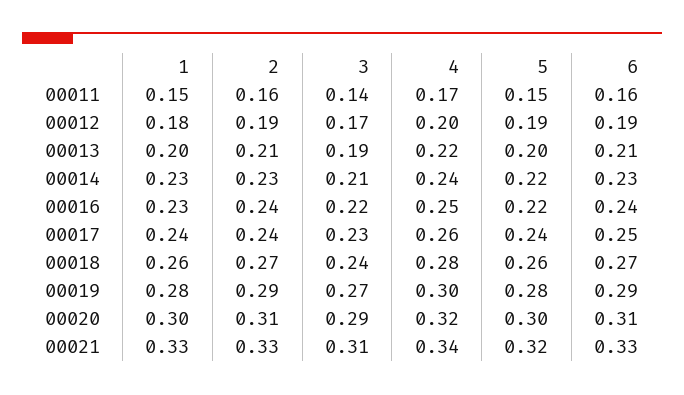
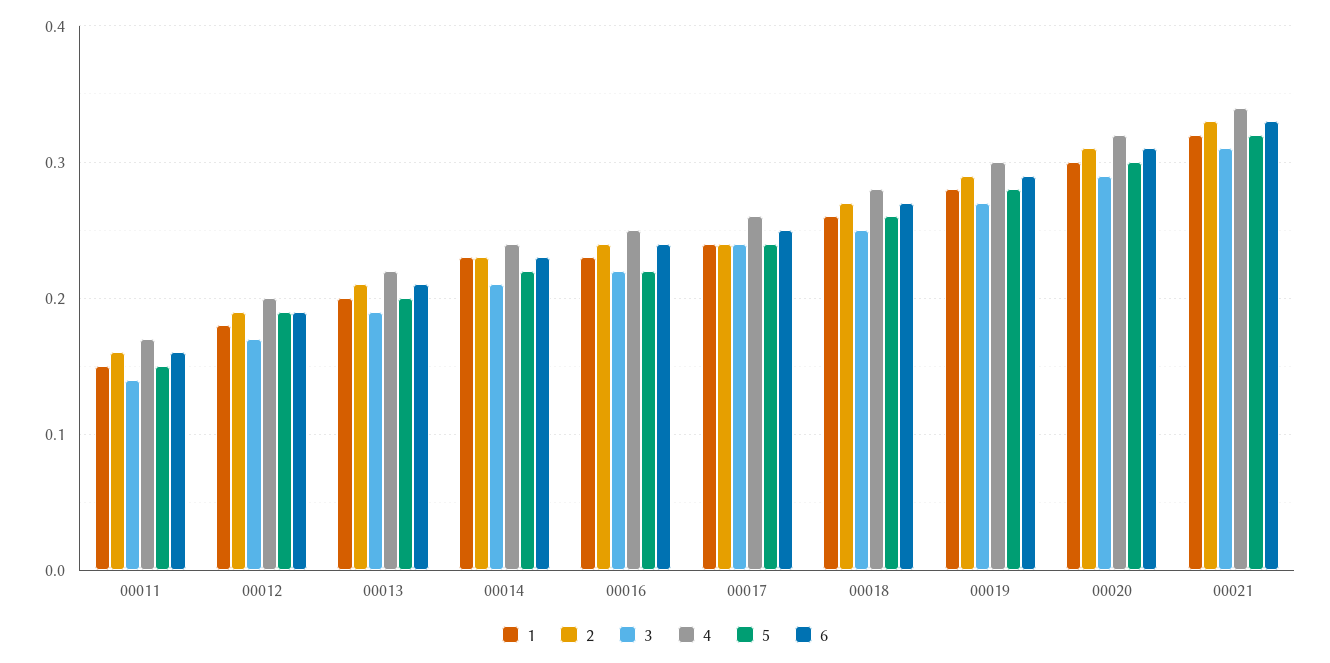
3, 00017: 0.23 -> 0.24
3, 00018: 0.24 -> 0.25
1, 00021: 0.33 -> 0.32

